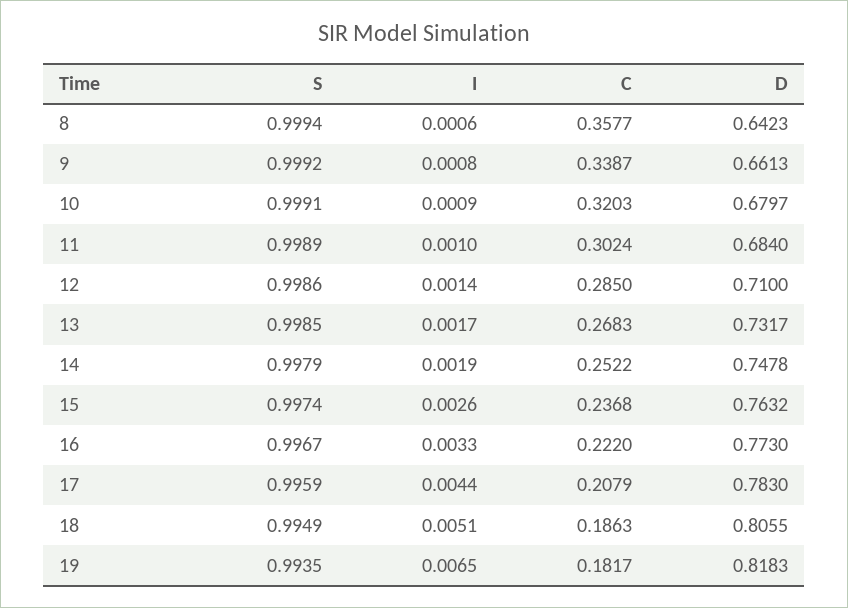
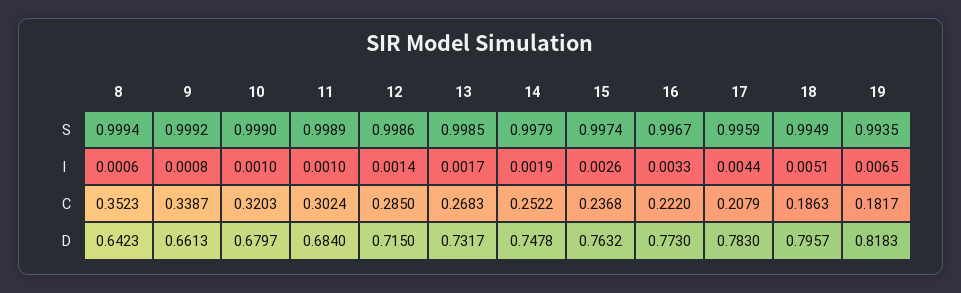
C, 8: 0.3577 -> 0.3523
S, 10: 0.9991 -> 0.999
I, 10: 0.0009 -> 0.001
D, 12: 0.71 -> 0.715
D, 18: 0.8055 -> 0.7957

